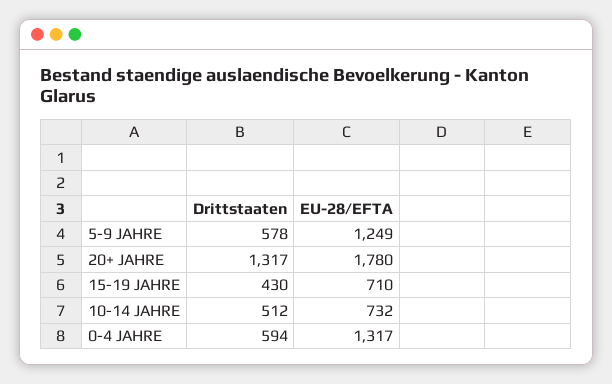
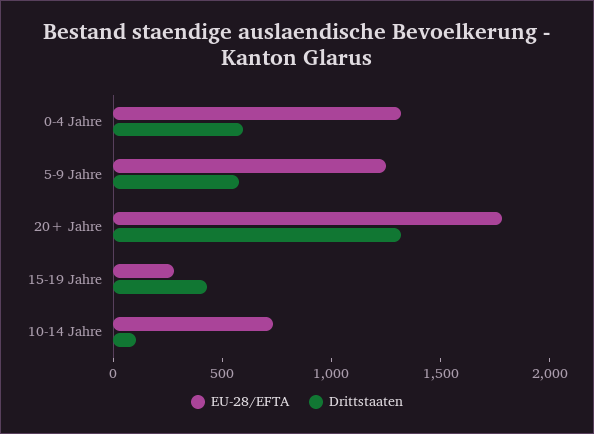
EU-28/EFTA, 15-19 JAHRE: 710 -> 300
Drittstaaten, 10-14 JAHRE: 512 -> 100

